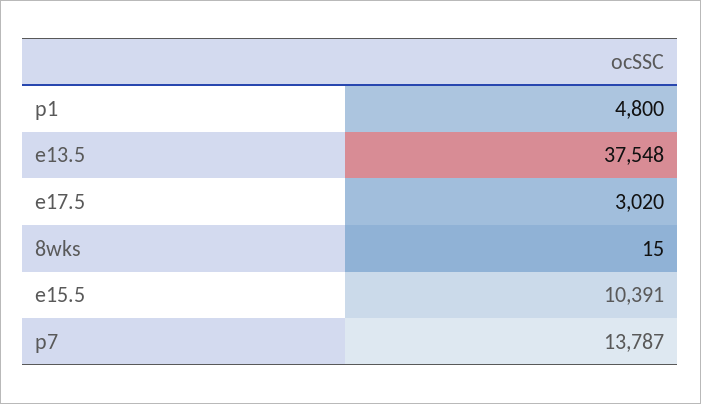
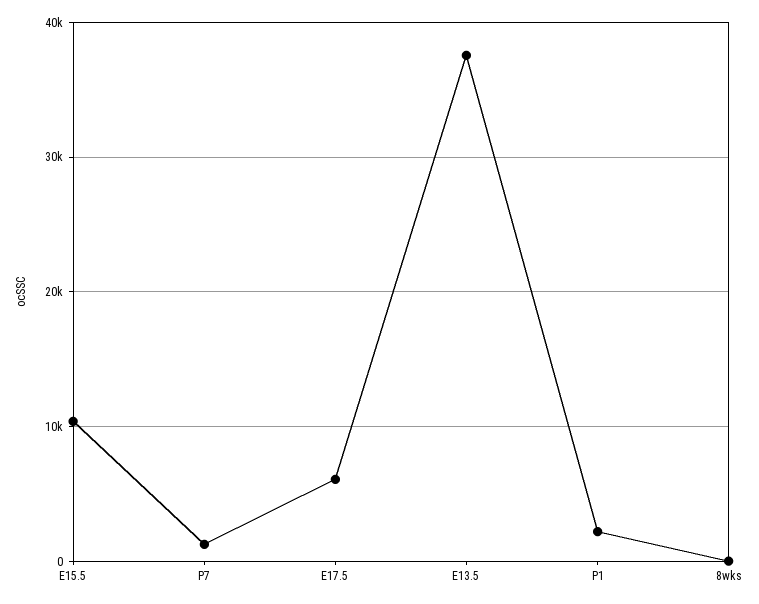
p1: 4800 -> 2000
e17.5: 3020 -> 6000
p7: 13787 -> 1000

